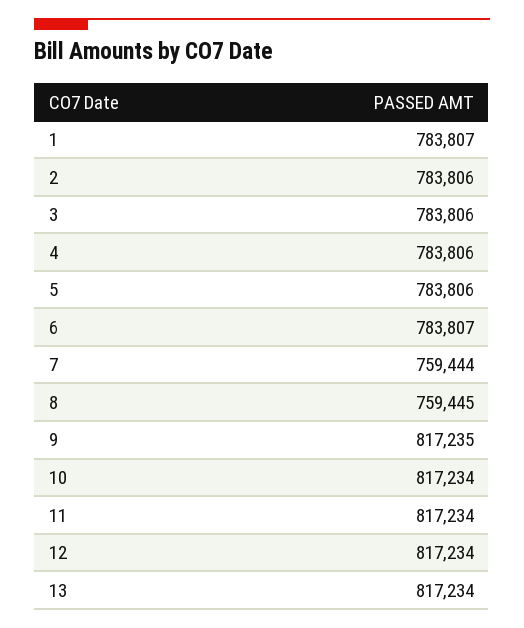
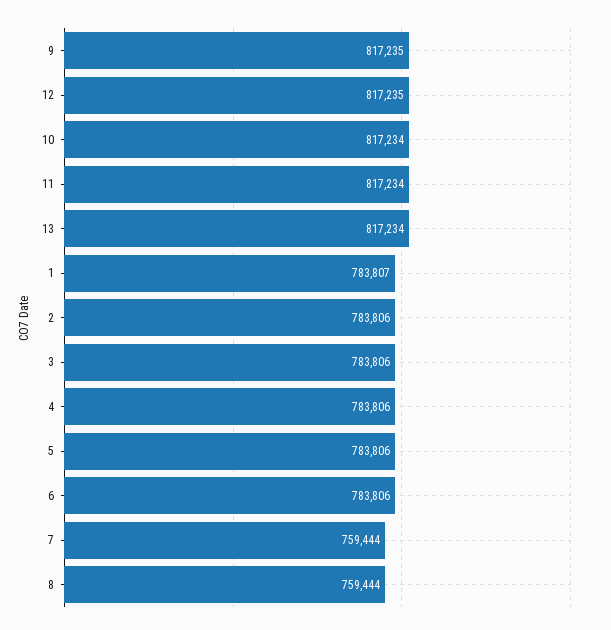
6: 783807 -> 783806
8: 759445 -> 759444
12: 817234 -> 817235

